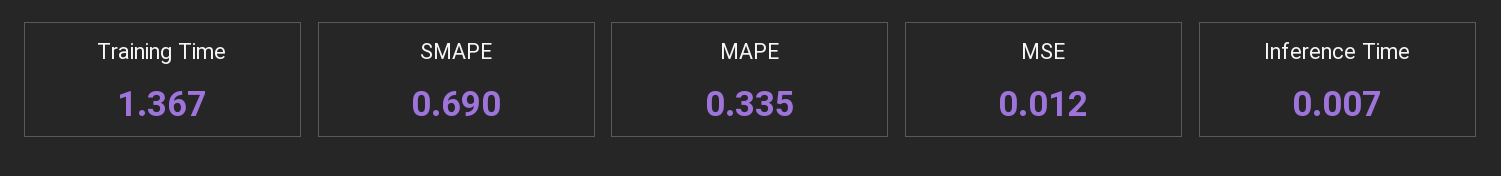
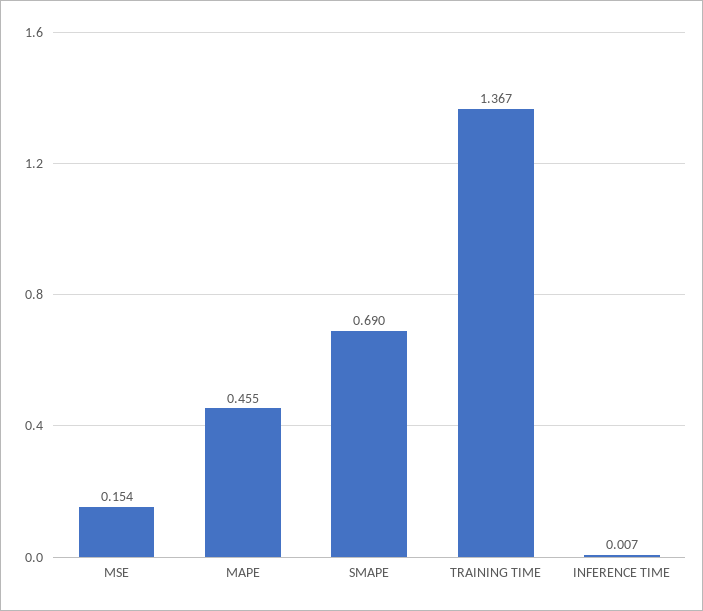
MAPE: 0.335 -> 0.455
MSE: 0.012 -> 0.154

